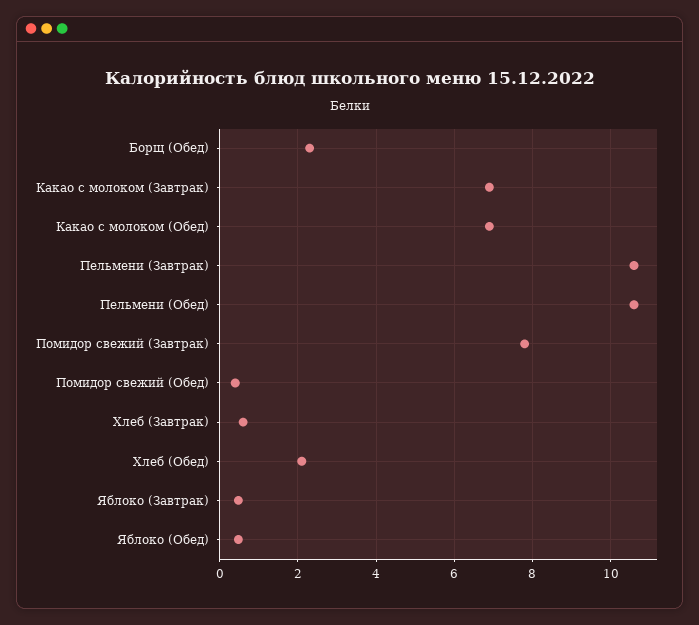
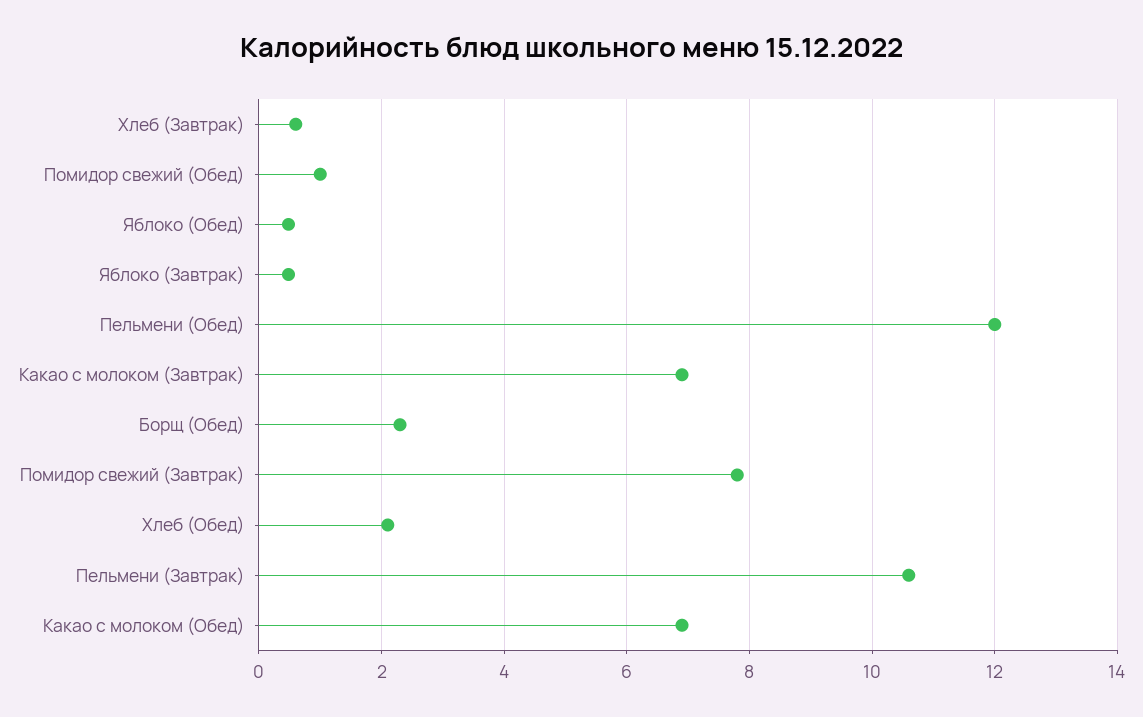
Пельмени (Обед): 10.6 -> 12
Помидор свежий (Обед): 0.4 -> 1

